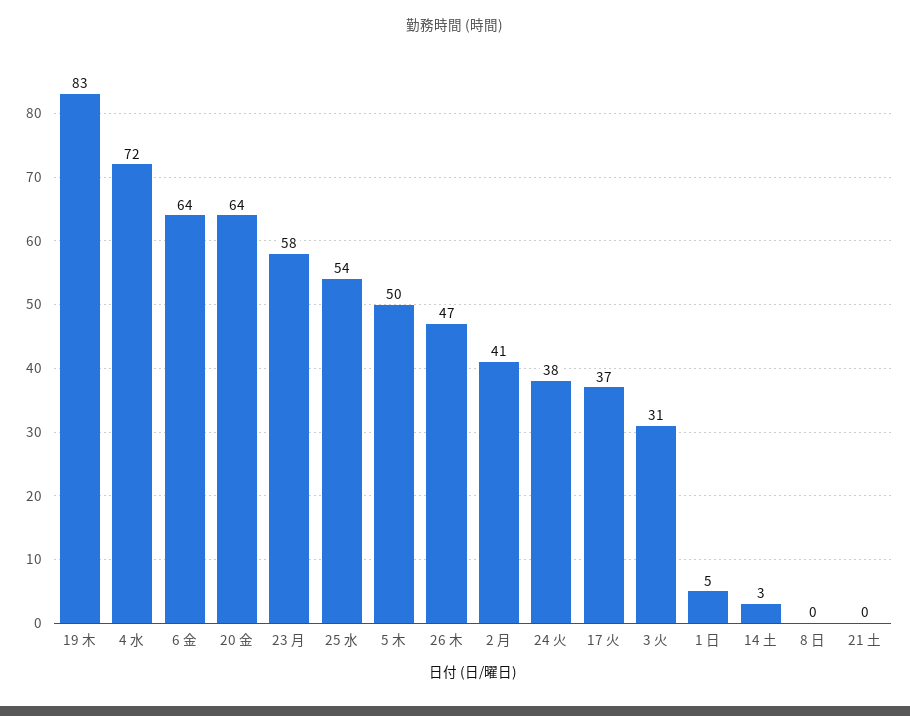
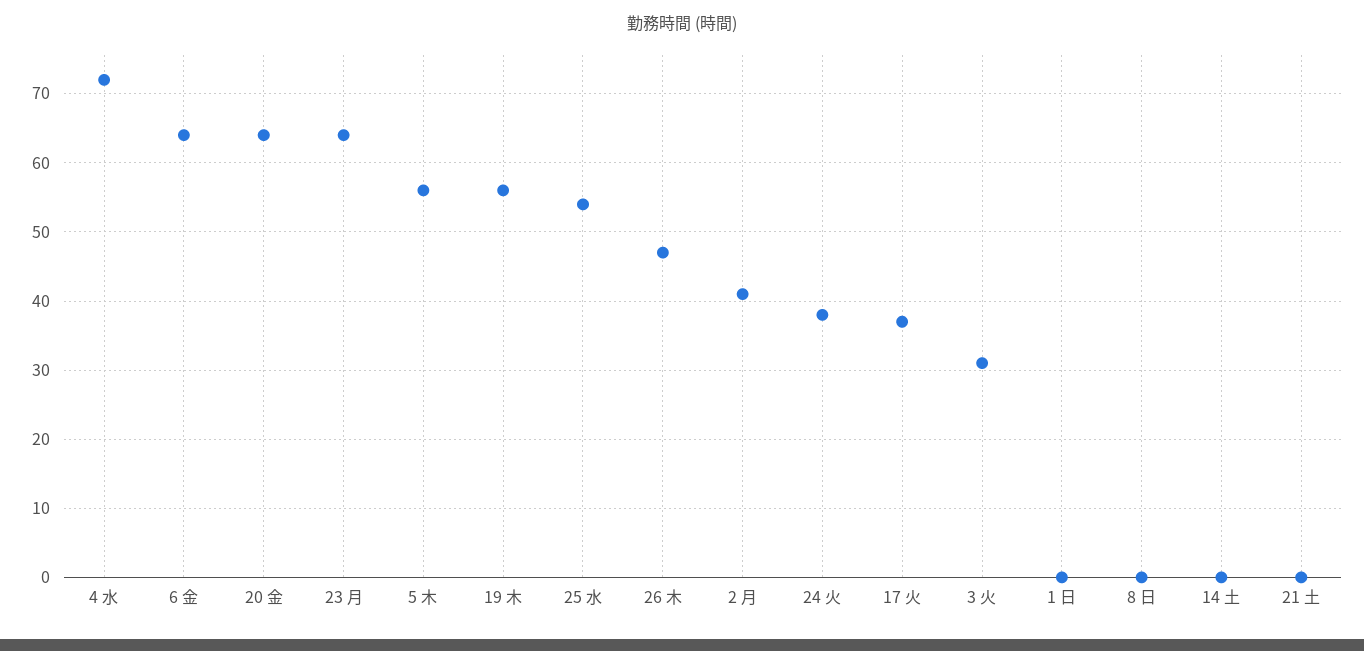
19 木: 83 -> 56
23 月: 58 -> 64
5 木: 50 -> 56
1 日: 5 -> 0
14 土: 3 -> 0

